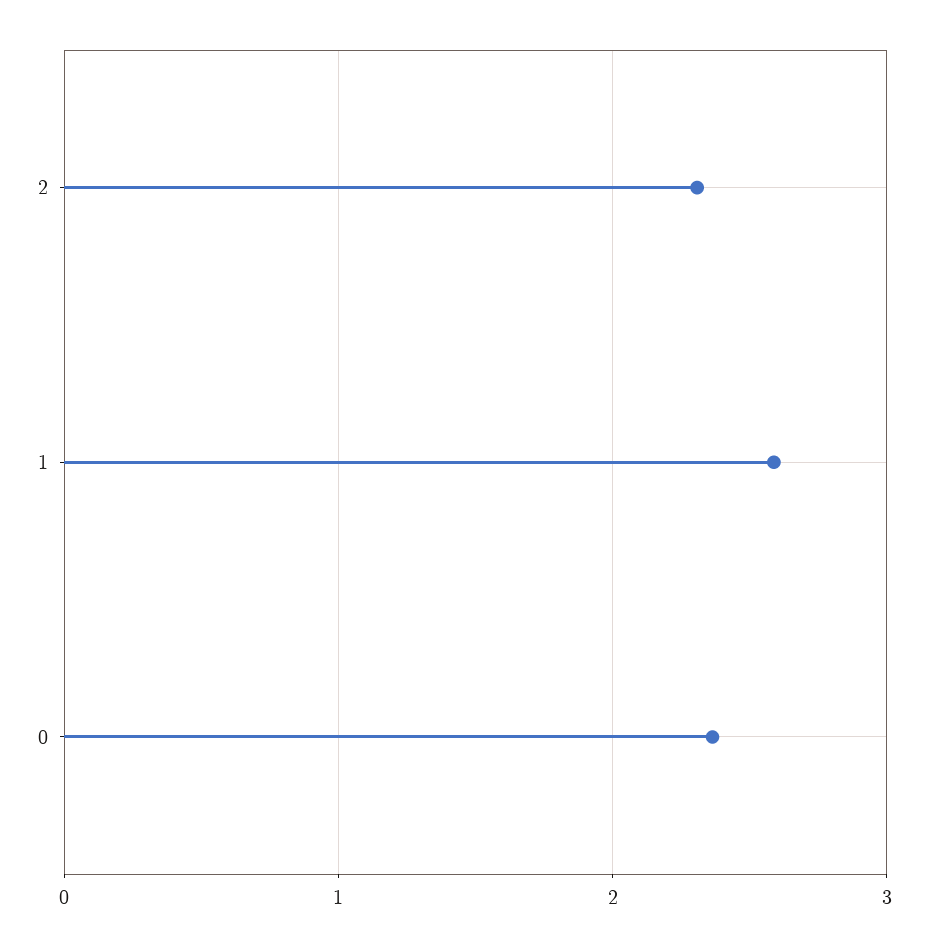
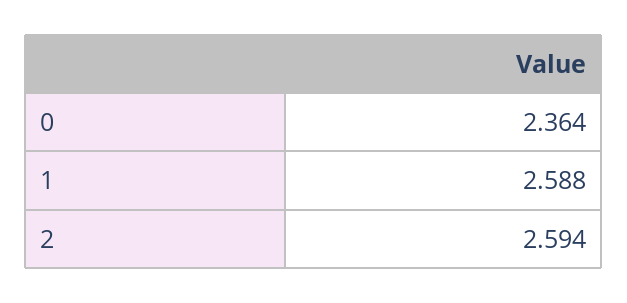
2: 2.3 -> 2.594

